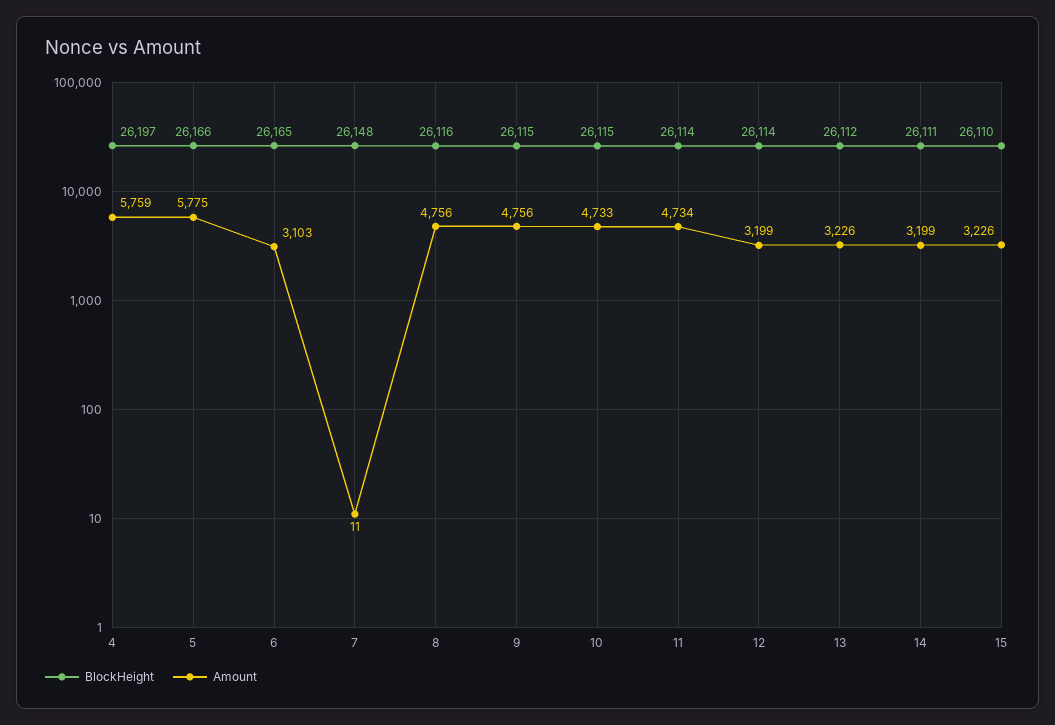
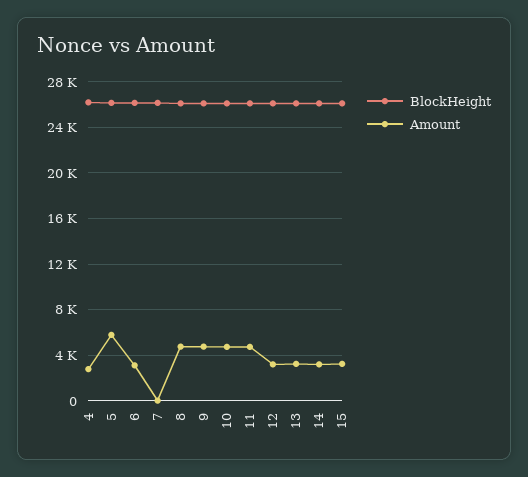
Amount, 4: 5759 -> 3000

